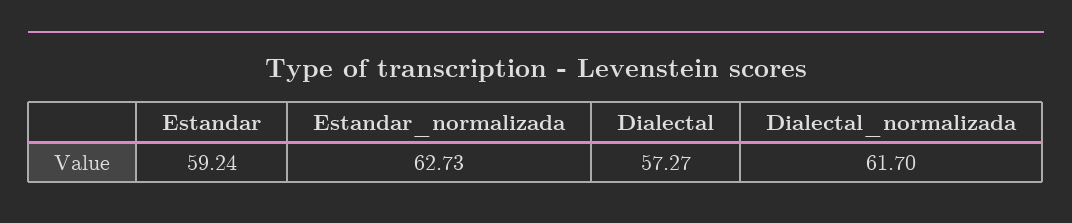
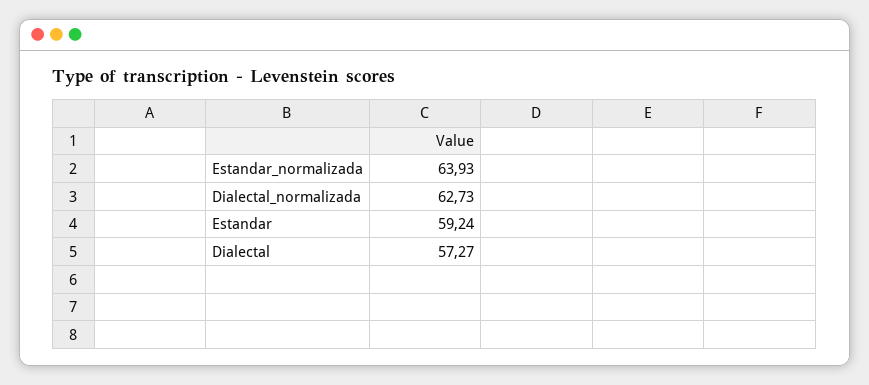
Estandar_normalizada: 62.73 -> 63.93
Dialectal_normalizada: 61.7 -> 62.73

